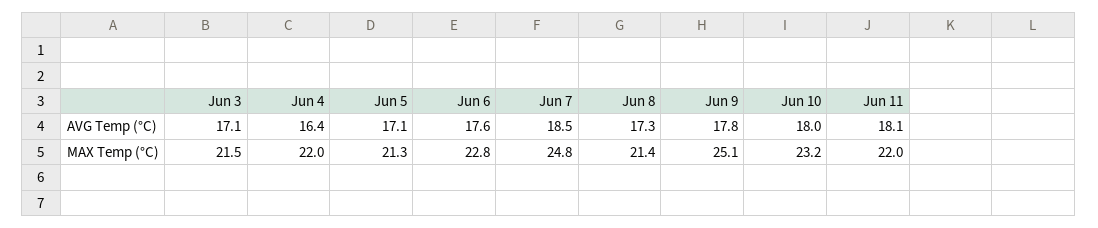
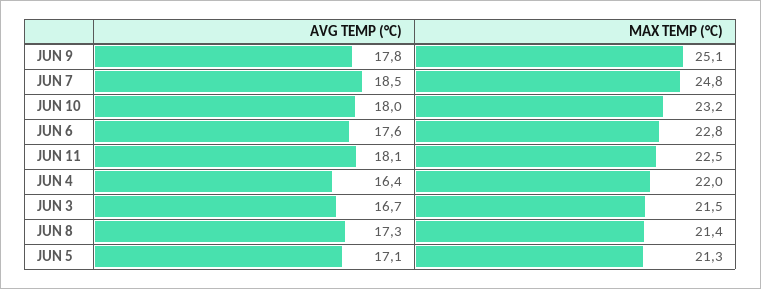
Jun 3, AVG Temp (°C): 17.1 -> 16.7
Jun 11, MAX Temp (°C): 22 -> 22.5

